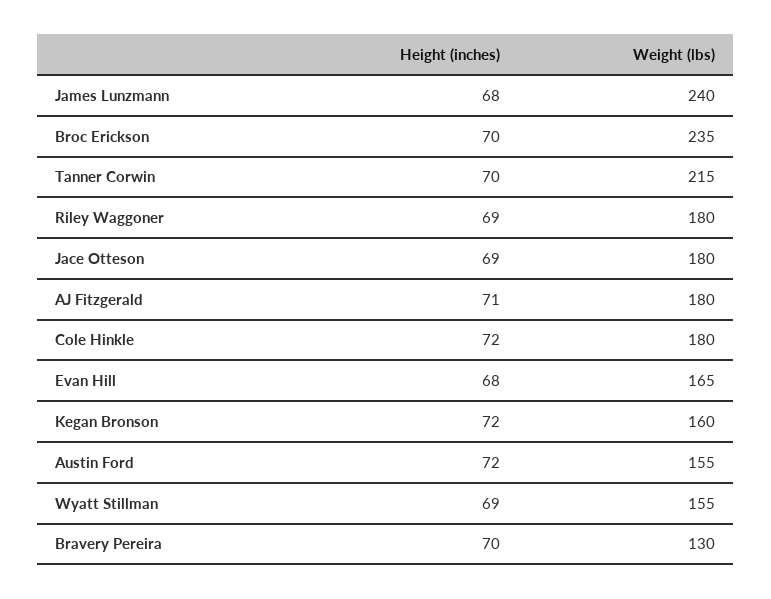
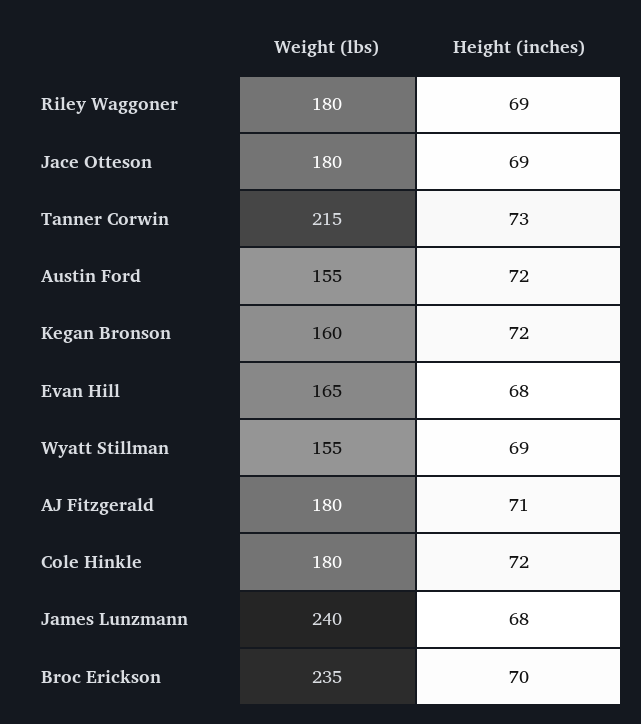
Height (inches), Tanner Corwin: 70 -> 73
Height (inches), Bravery Pereira: 70 -> none
Weight (lbs), Bravery Pereira: 130 -> none

